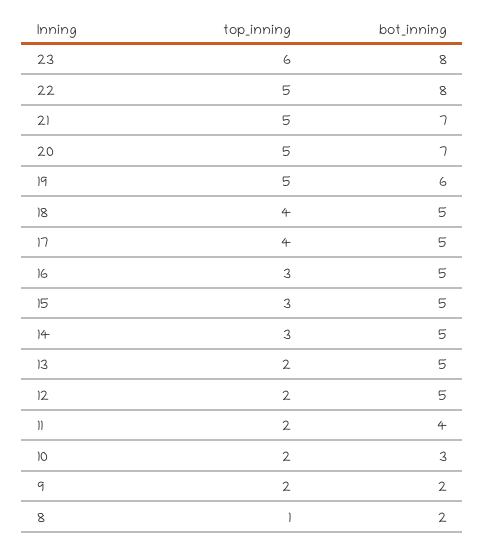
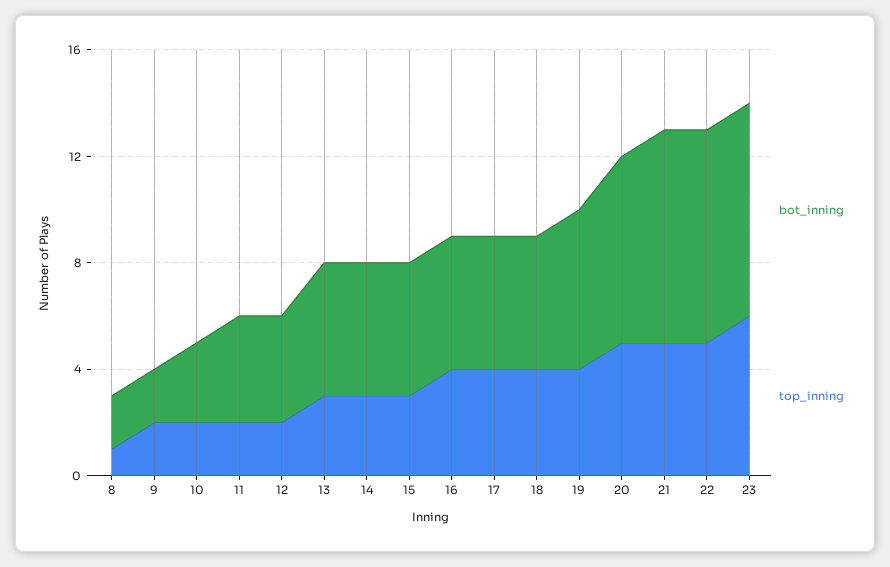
bot_inning, 21: 7 -> 8
top_inning, 19: 5 -> 4
top_inning, 16: 3 -> 4
top_inning, 13: 2 -> 3
bot_inning, 12: 5 -> 4

